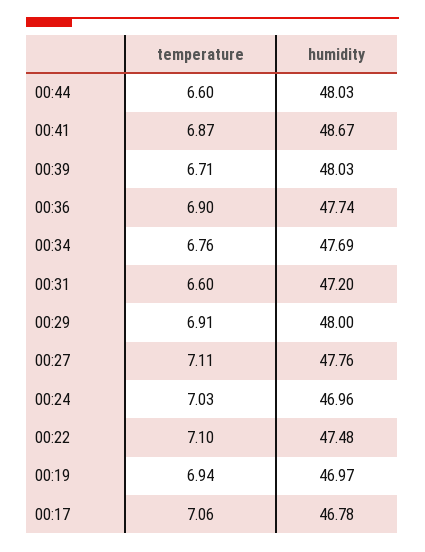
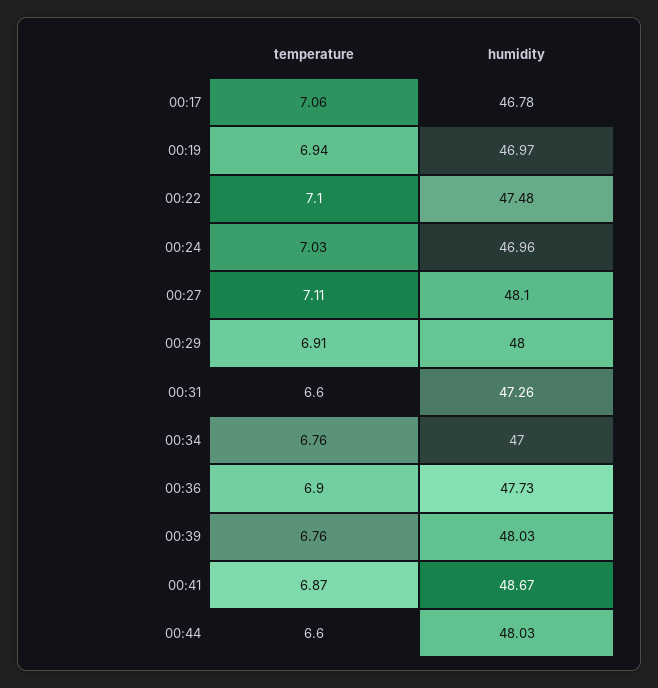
temperature, 00:39: 6.71 -> 6.76
humidity, 00:36: 47.74 -> 47.73
humidity, 00:34: 47.69 -> 47
humidity, 00:31: 47.2 -> 47.26
humidity, 00:27: 47.76 -> 48.1

